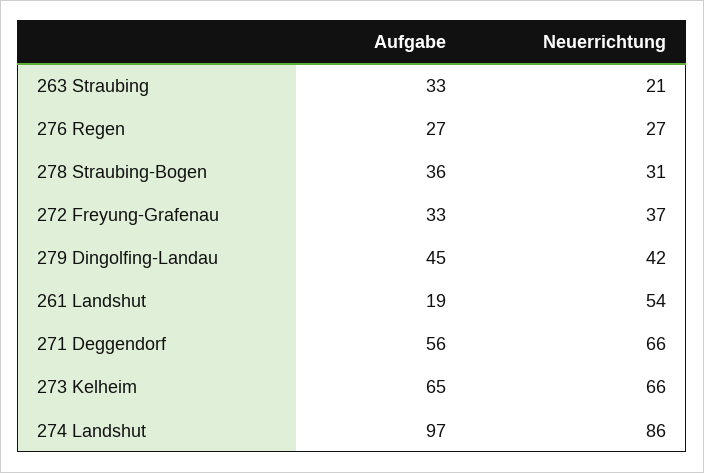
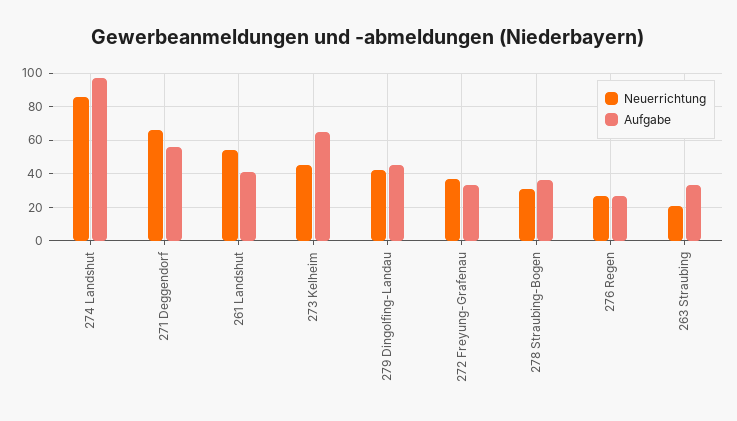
Aufgabe, 261 Landshut: 19 -> 40
Neuerrichtung, 273 Kelheim: 66 -> 45

